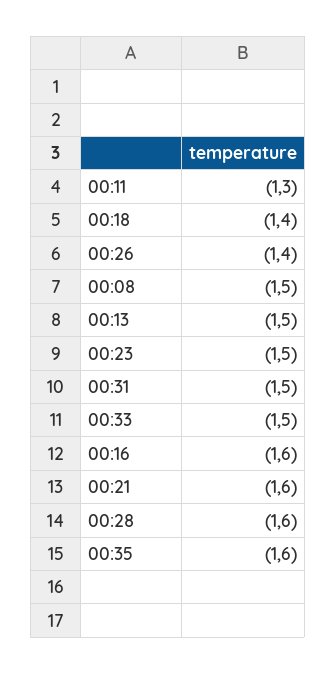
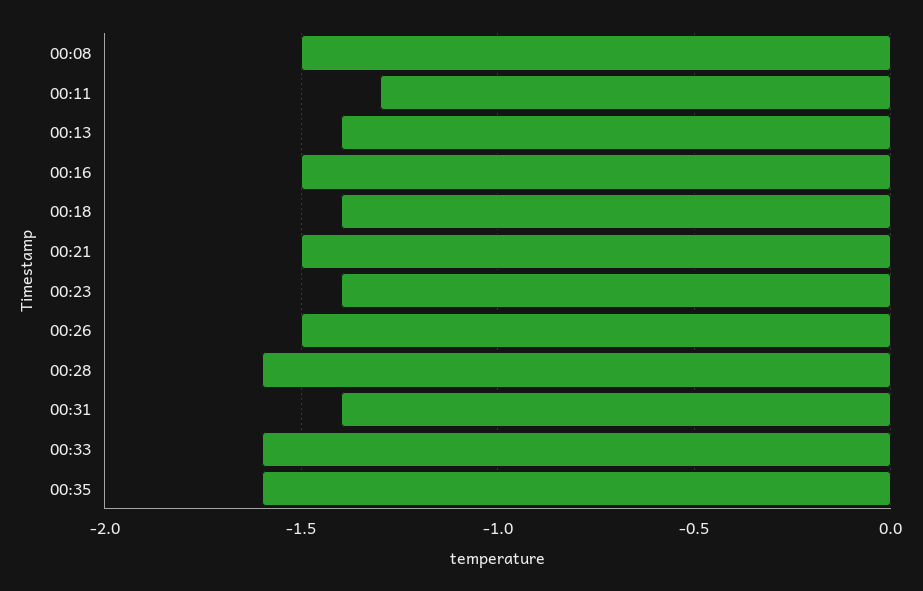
00:26: -1.4 -> -1.5
00:13: -1.5 -> -1.4
00:23: -1.5 -> -1.4
00:31: -1.5 -> -1.4
00:33: -1.5 -> -1.6
00:16: -1.6 -> -1.5
00:21: -1.6 -> -1.5

